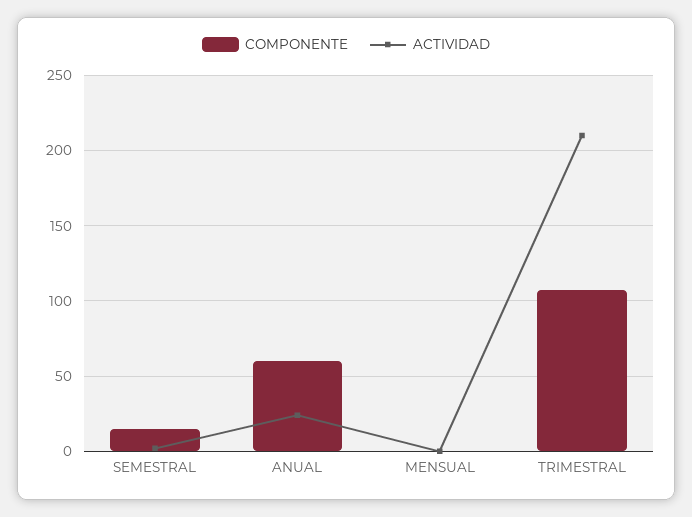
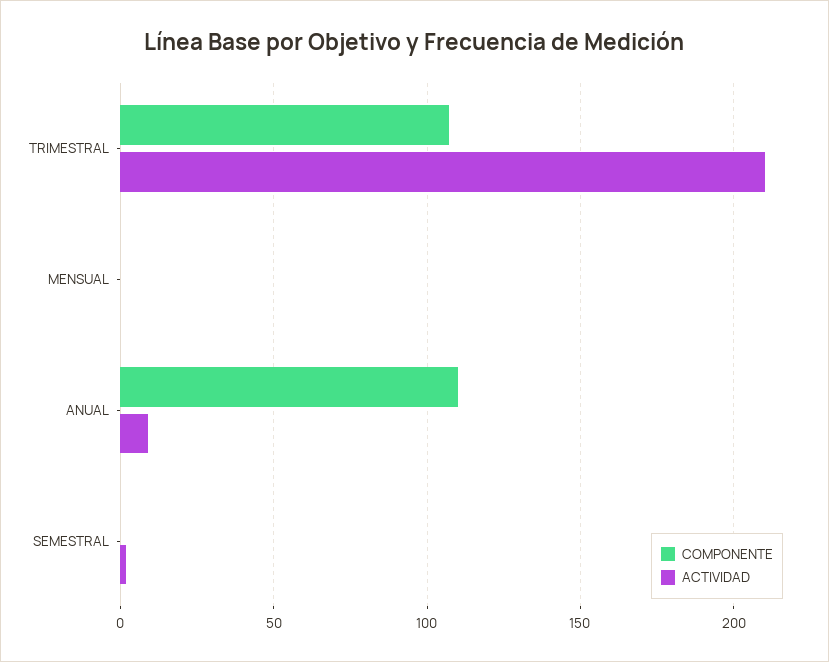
COMPONENTE, SEMESTRAL: 15 -> 0
COMPONENTE, ANUAL: 60 -> 110
ACTIVIDAD, ANUAL: 25 -> 10

